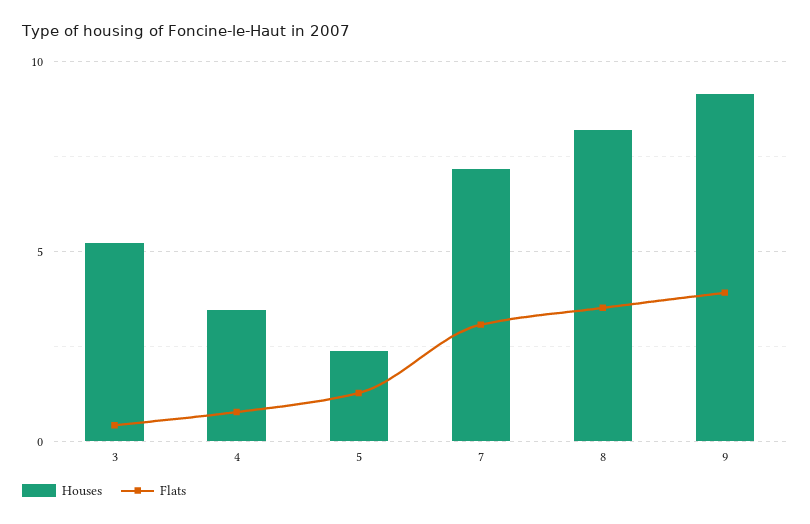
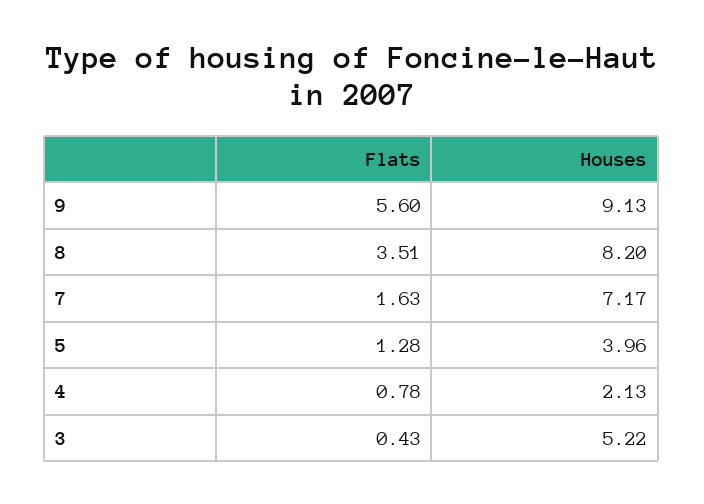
Houses, 4: 3.5 -> 2.13
Houses, 5: 2.5 -> 3.96
Flats, 7: 3 -> 1.63
Flats, 9: 4 -> 5.6

